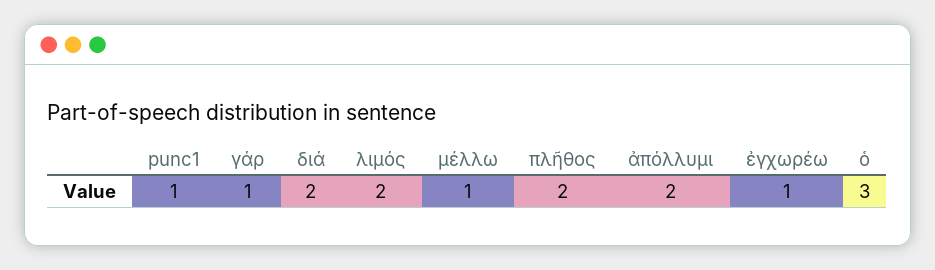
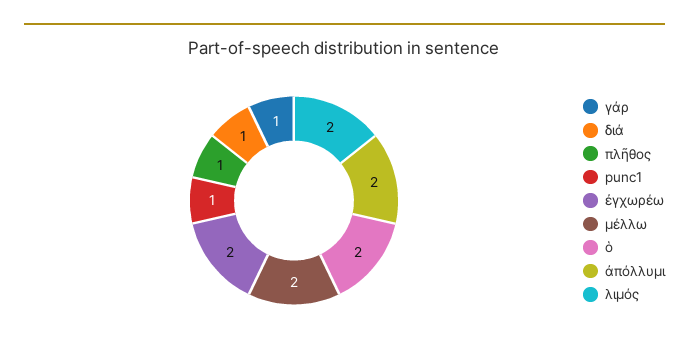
διά: 2 -> 1
μέλλω: 1 -> 2
πλῆθος: 2 -> 1
ἐγχωρέω: 1 -> 2
ὁ: 3 -> 2

